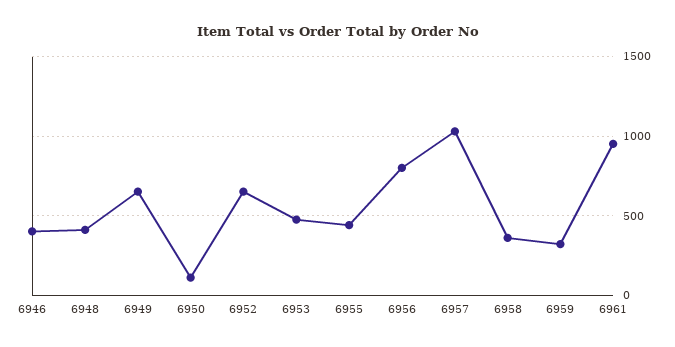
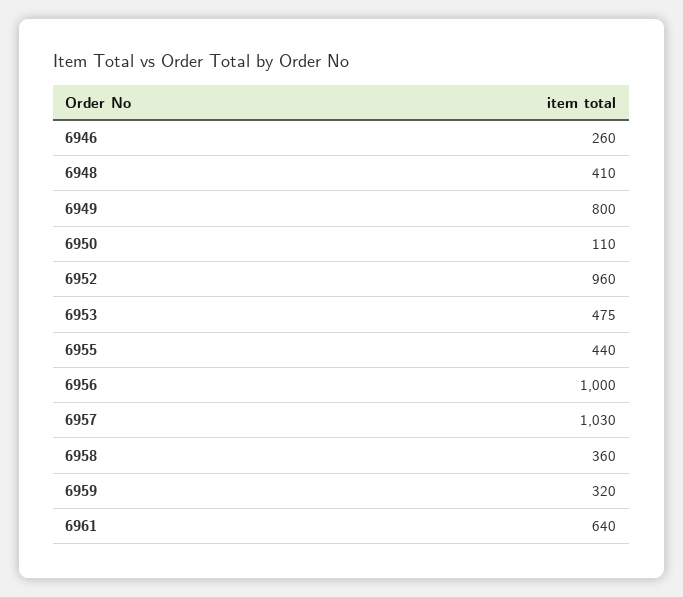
6946: 400 -> 260
6949: 650 -> 800
6952: 650 -> 960
6956: 800 -> 1000
6961: 950 -> 640

